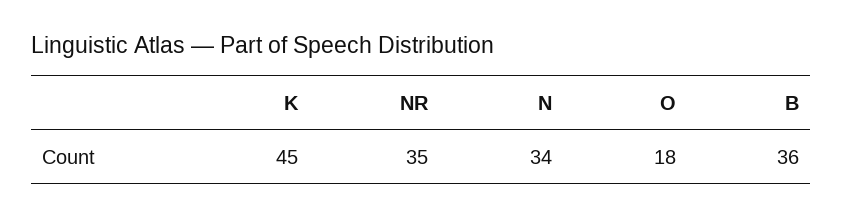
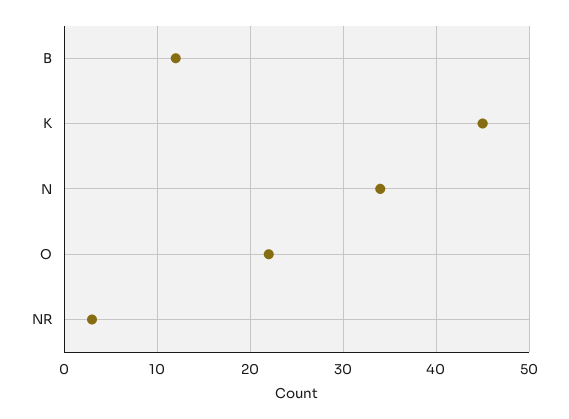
NR: 35 -> 3
O: 18 -> 22
B: 36 -> 12

